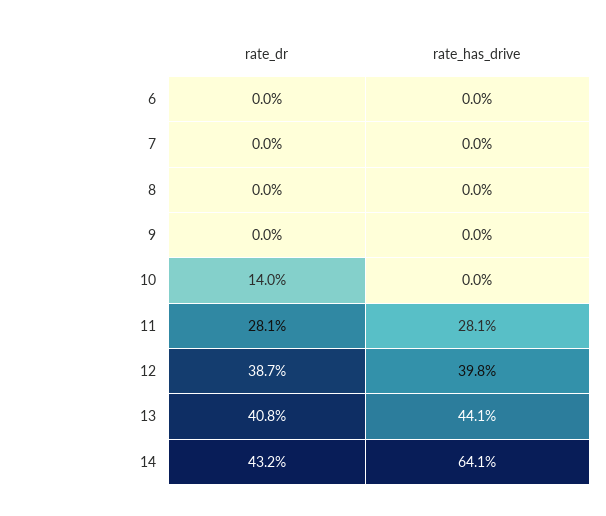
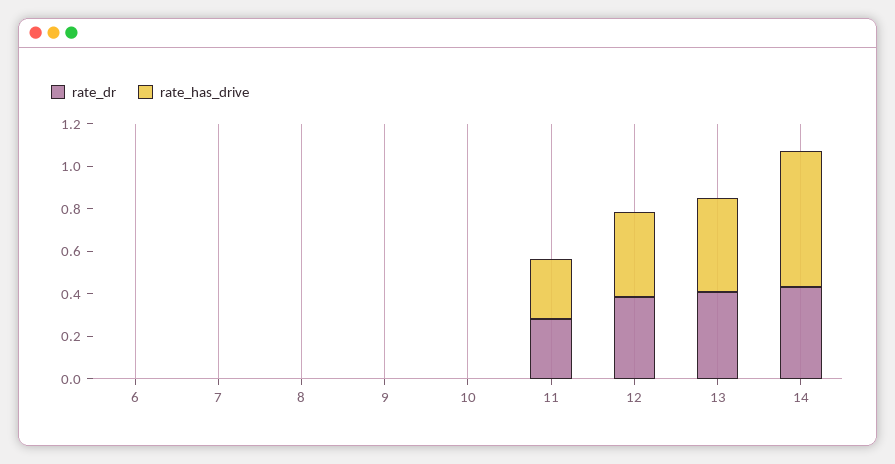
rate_dr, 10: 0.14 -> 0

